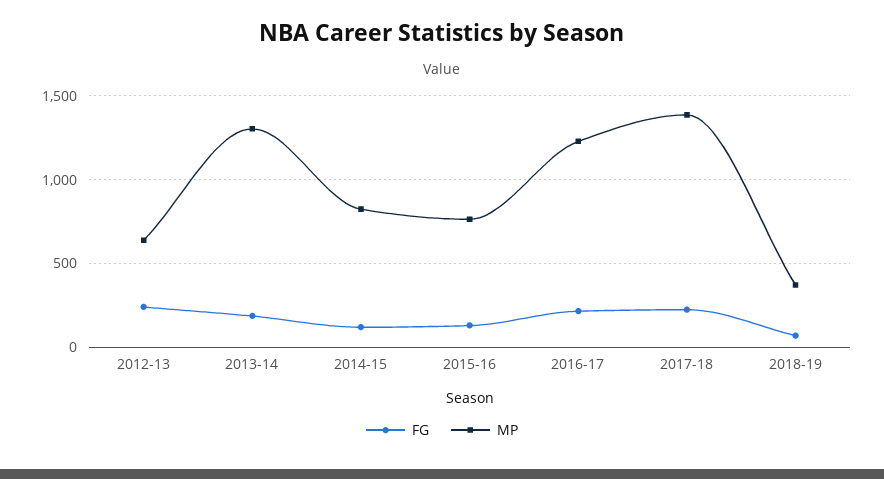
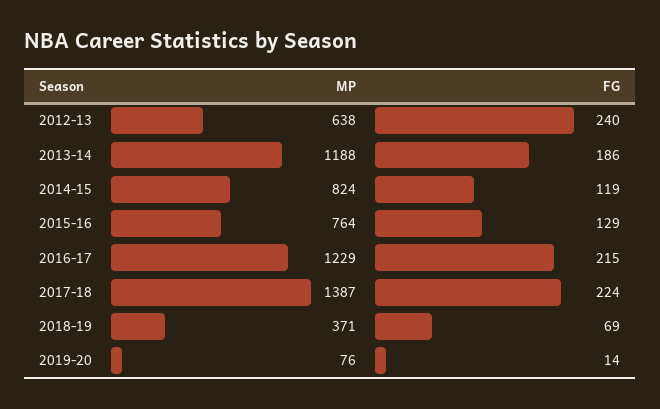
MP, 2013-14: 1300 -> 1188
MP, 2019-20: none -> 76
FG, 2019-20: none -> 14

